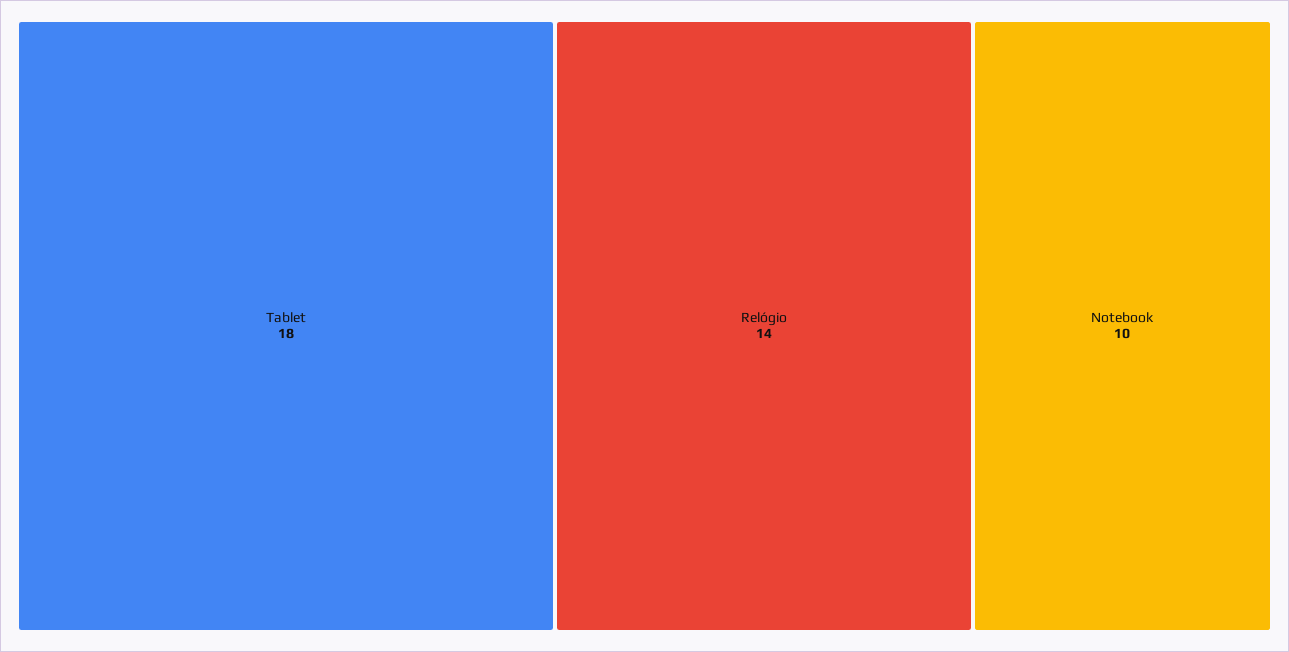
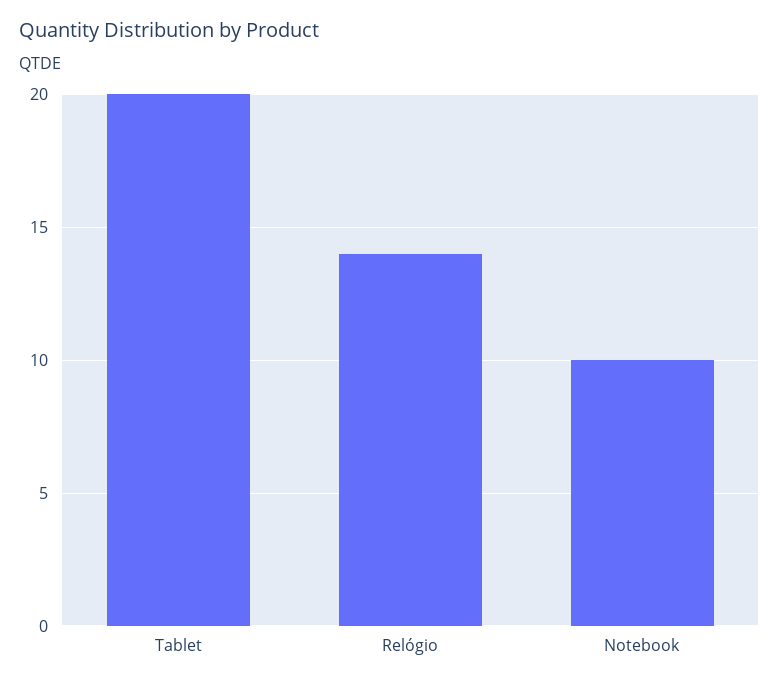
Tablet: 18 -> 20

